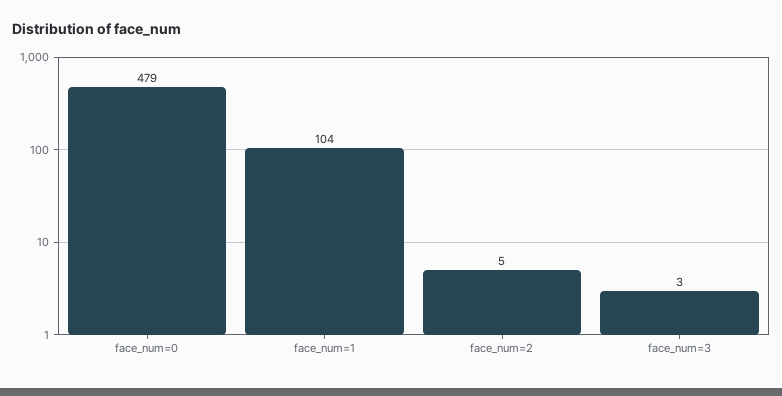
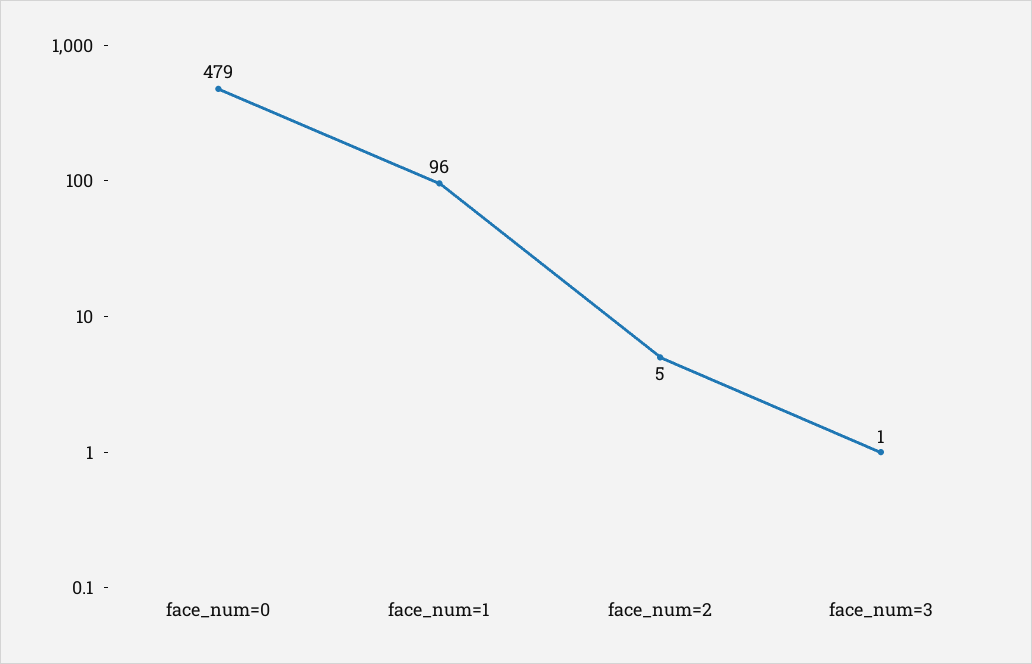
face_num=1: 104 -> 96
face_num=3: 3 -> 1

